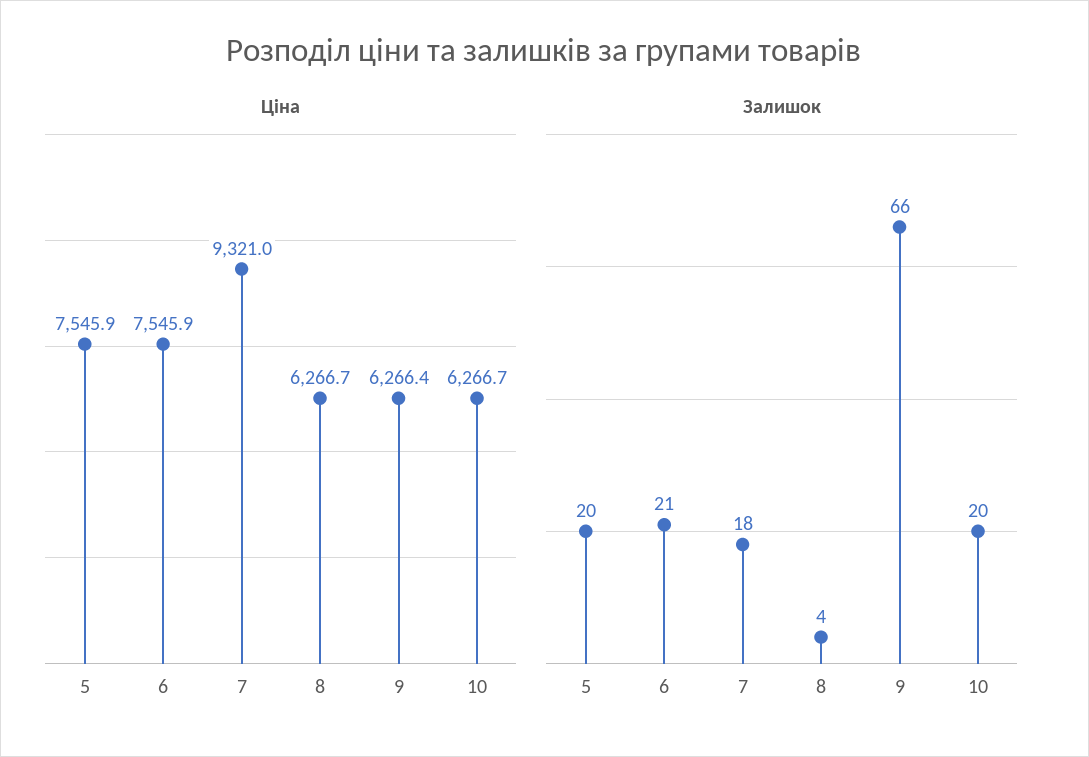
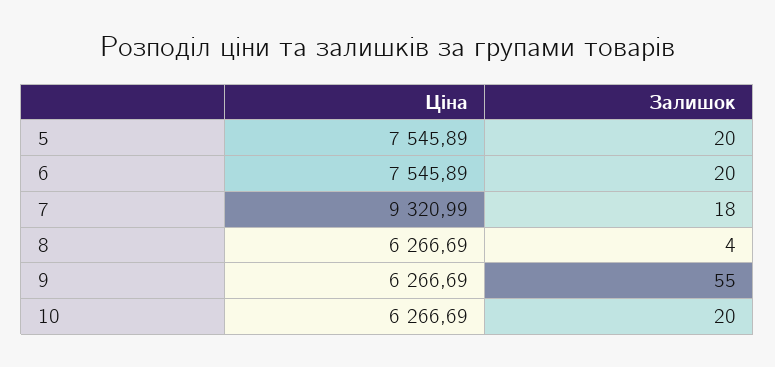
Ціна, 9: 6266.4 -> 6266.69
Залишок, 6: 21 -> 20
Залишок, 9: 66 -> 55

